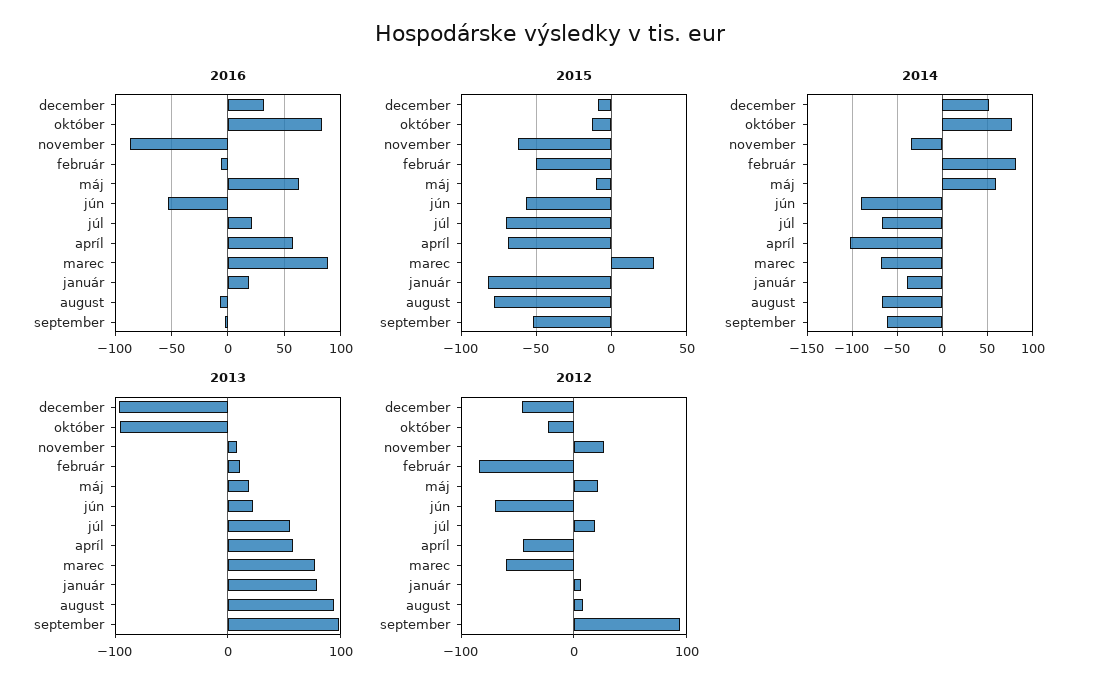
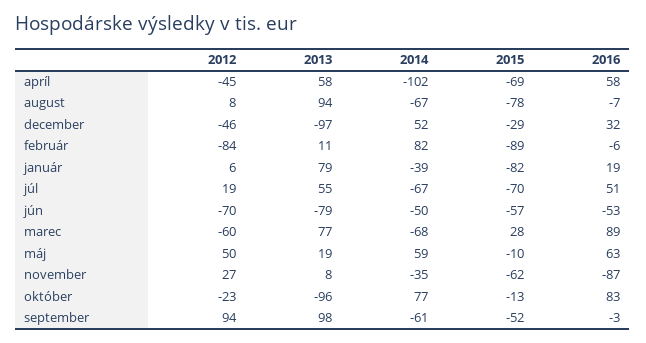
2016, júl: 20 -> 51
2015, december: -10 -> -29
2015, február: -50 -> -89
2014, jún: -90 -> -50
2013, jún: 20 -> -79
2012, máj: 20 -> 50

